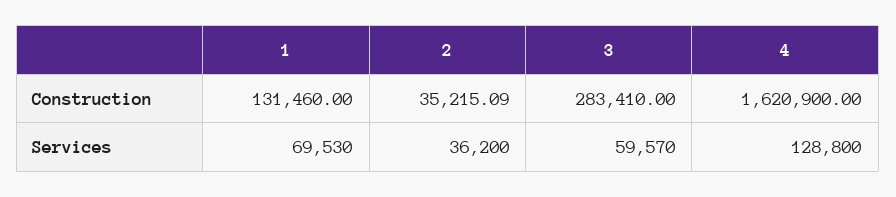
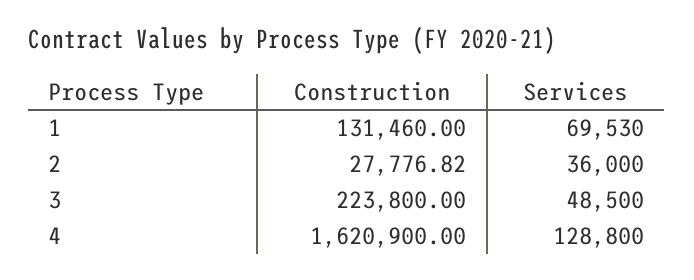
2, Construction: 35215.09 -> 27776.82
3, Construction: 283410 -> 223800
2, Services: 36200 -> 36000
3, Services: 59570 -> 48500

